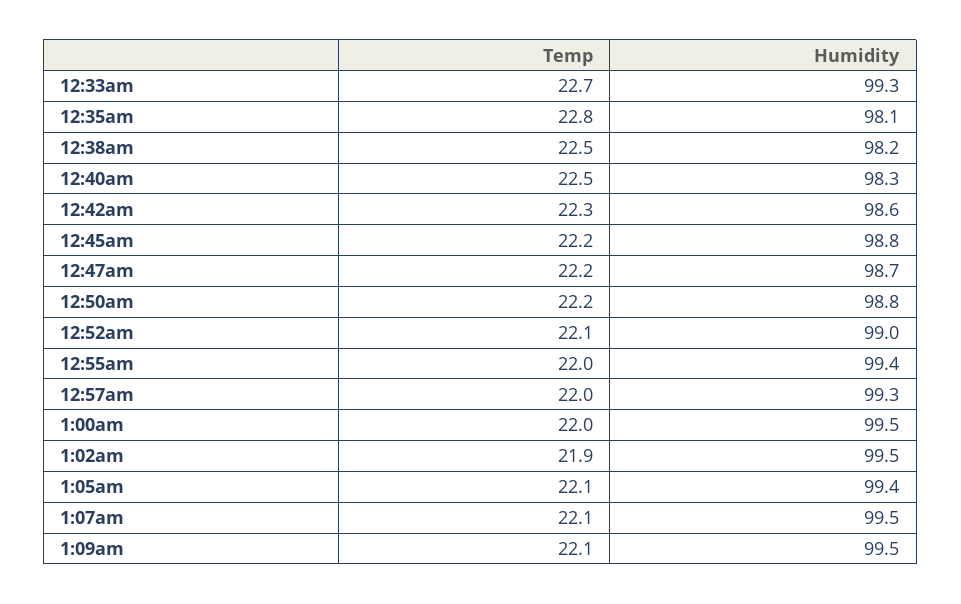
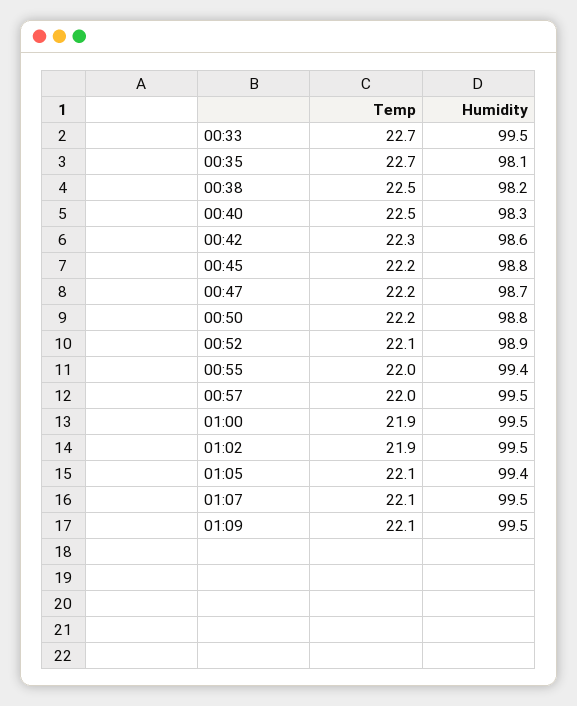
Humidity, 12:33am: 99.3 -> 99.5
Temp, 12:35am: 22.8 -> 22.7
Humidity, 12:52am: 99 -> 98.9
Humidity, 12:57am: 99.3 -> 99.5
Temp, 1:00am: 22 -> 21.9

